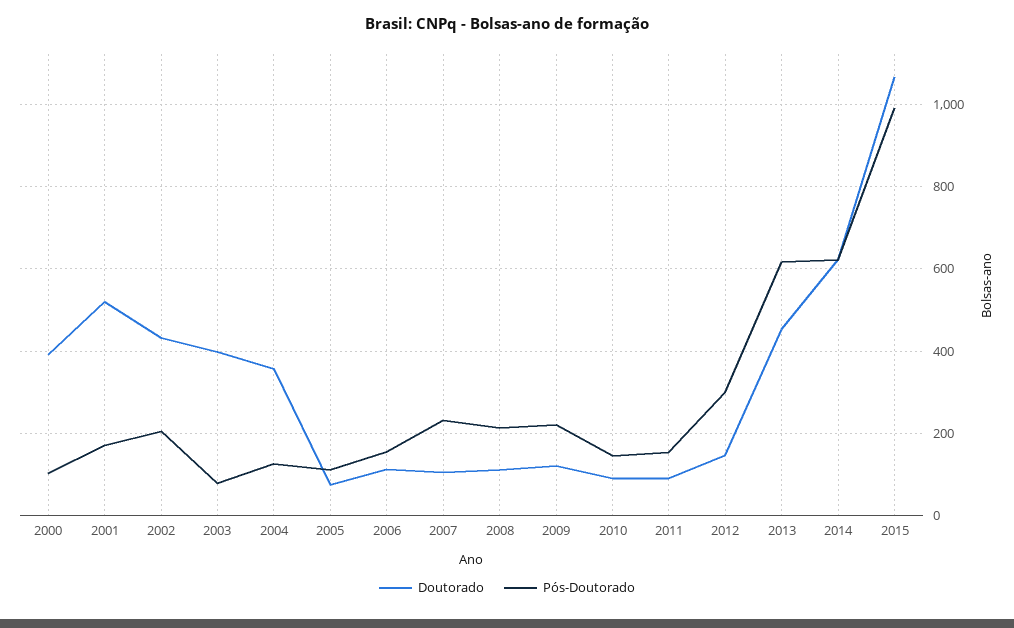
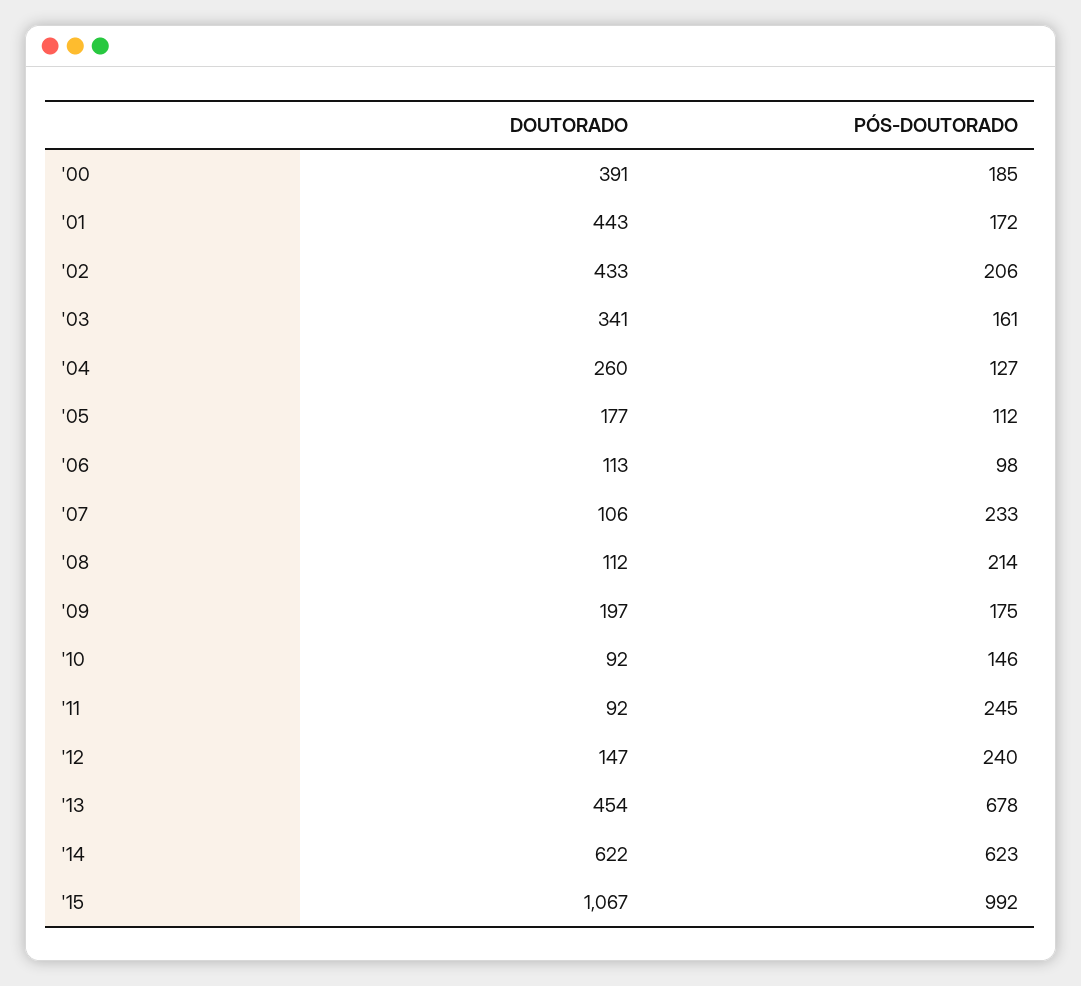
Pós-Doutorado, 2000: 100 -> 185
Doutorado, 2001: 520 -> 443
Doutorado, 2003: 400 -> 341
Pós-Doutorado, 2003: 80 -> 161
Doutorado, 2004: 360 -> 260
Doutorado, 2005: 80 -> 177
Pós-Doutorado, 2006: 160 -> 98
Doutorado, 2009: 120 -> 197
Pós-Doutorado, 2009: 220 -> 175
Pós-Doutorado, 2011: 160 -> 245
Pós-Doutorado, 2012: 300 -> 240
Pós-Doutorado, 2013: 620 -> 678

